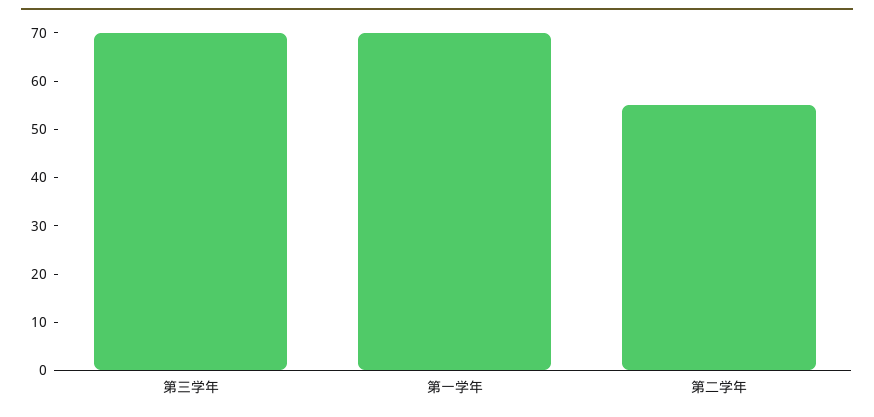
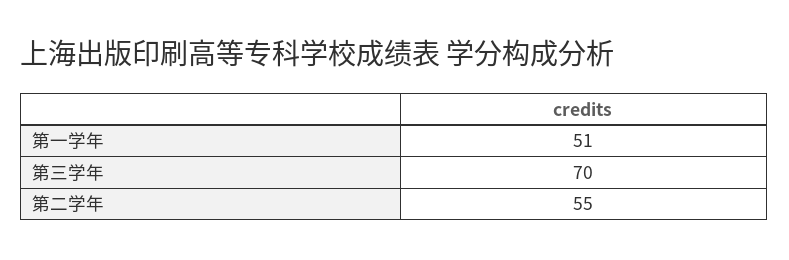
第一学年: 70 -> 51

